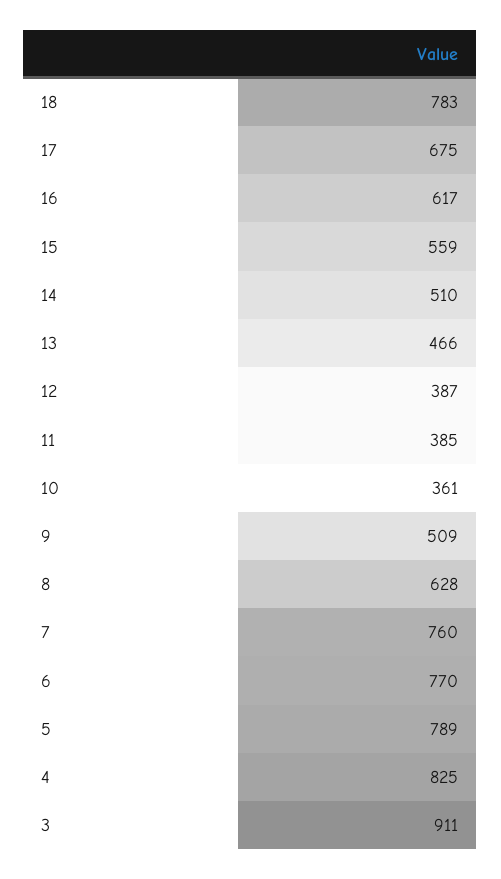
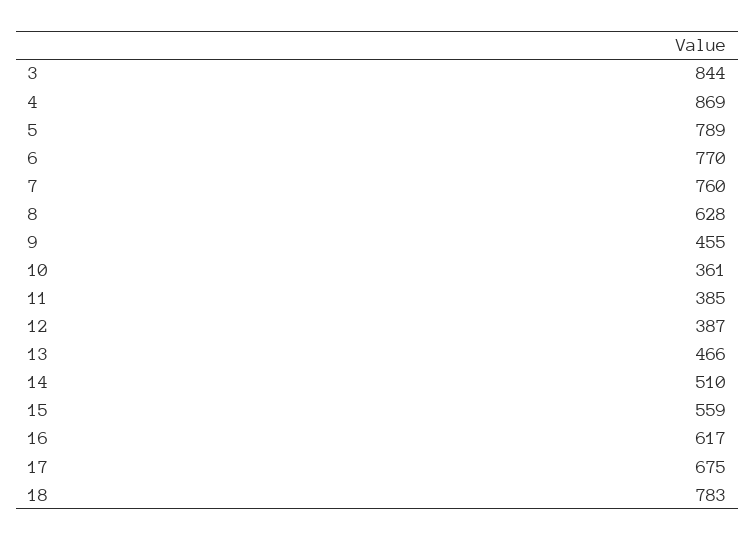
9: 509 -> 455
4: 825 -> 869
3: 911 -> 844

